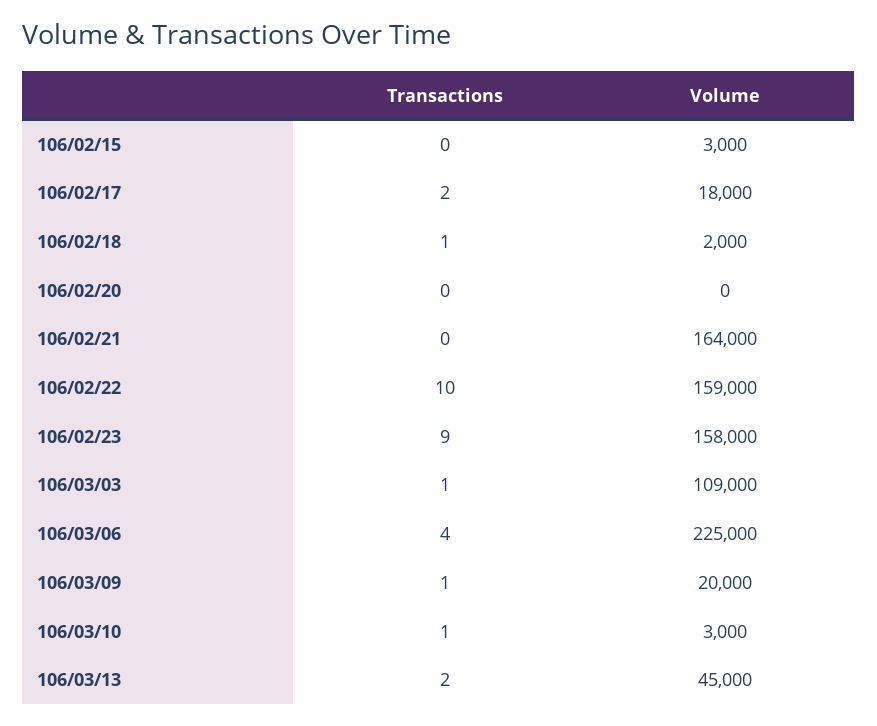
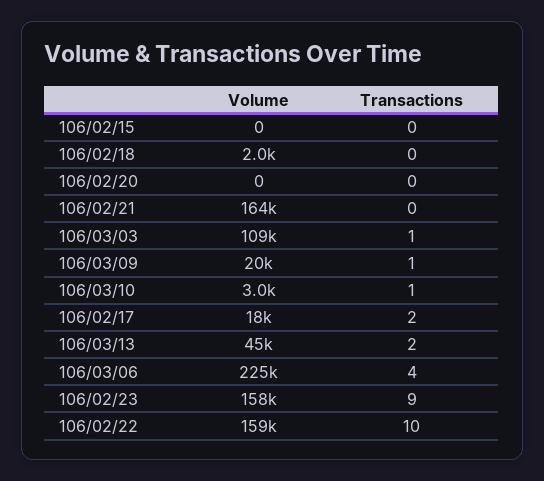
Volume, 106/02/15: 3000 -> 0
Transactions, 106/02/18: 1 -> 0

